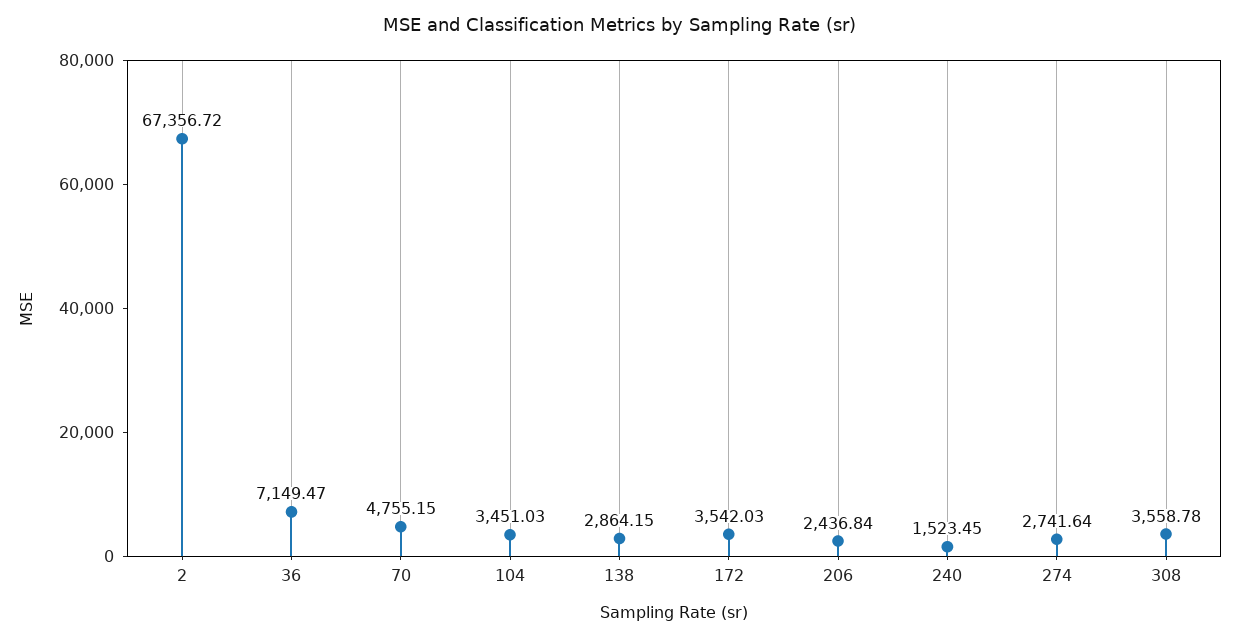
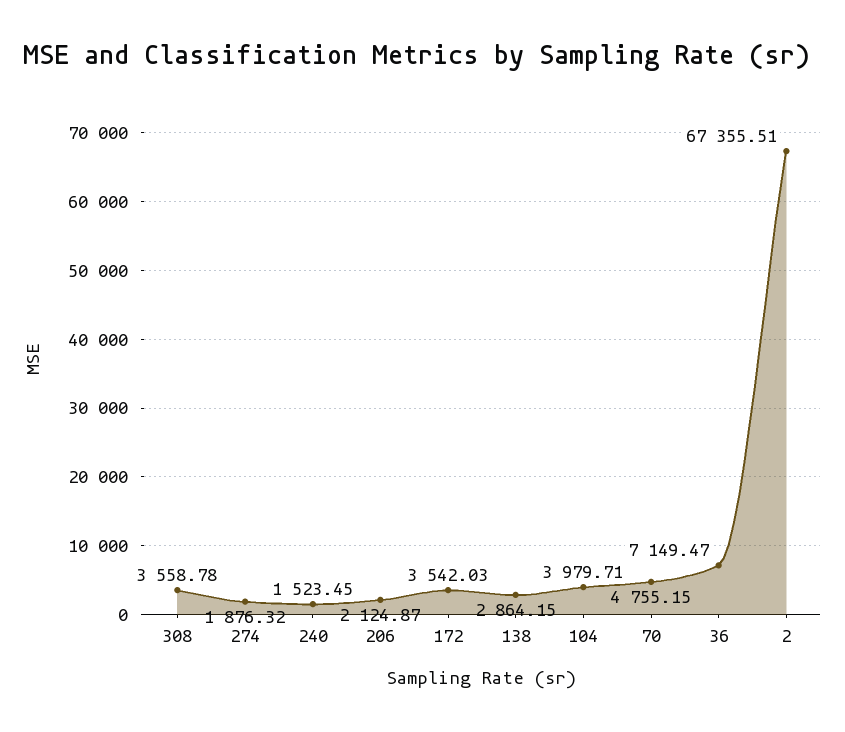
2: 67356.72 -> 67355.51
104: 3451.03 -> 3979.71
206: 2436.84 -> 2124.87
274: 2741.64 -> 1876.32

